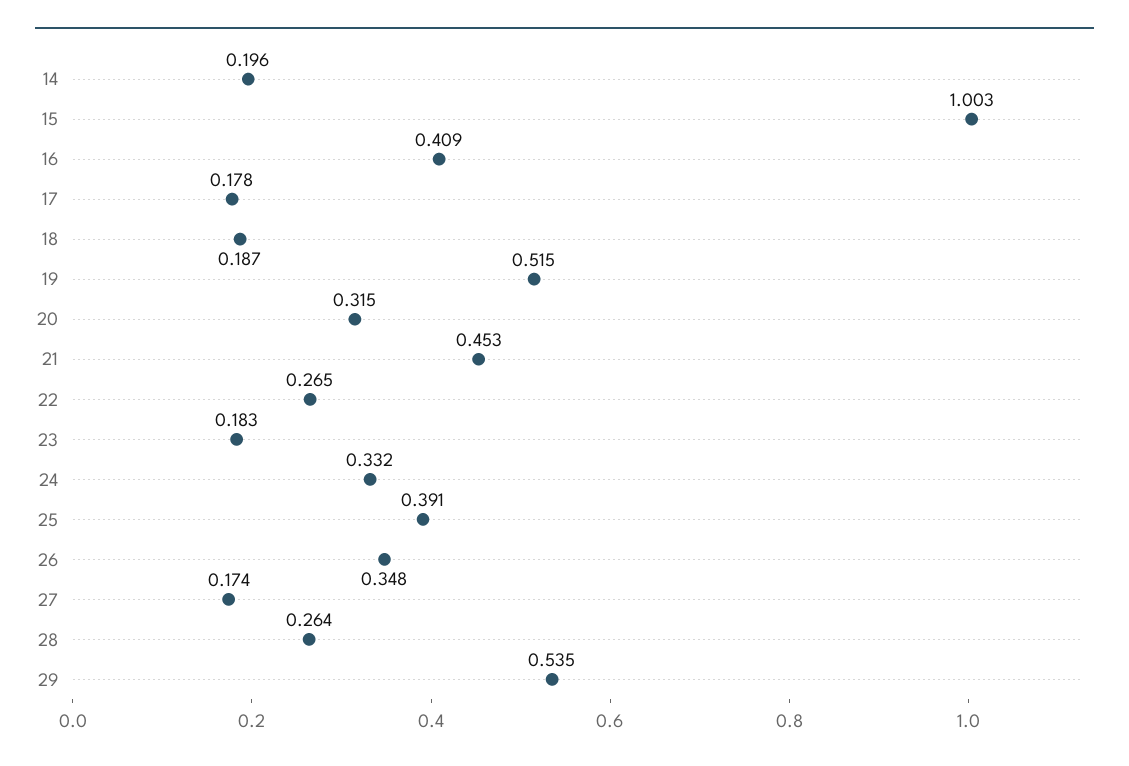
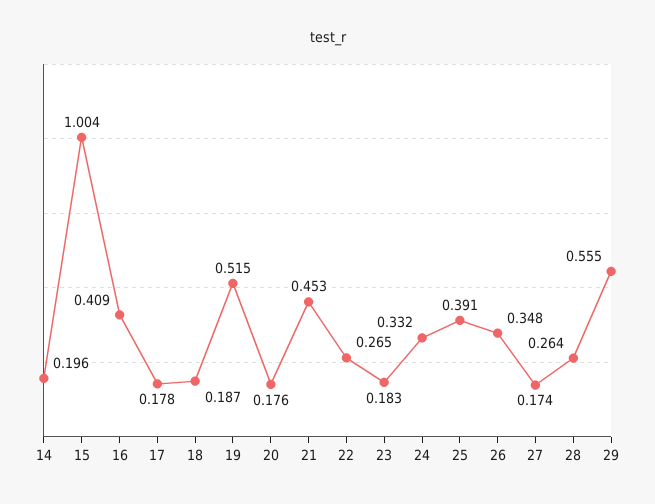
15: 1.003 -> 1.004
20: 0.315 -> 0.176
29: 0.535 -> 0.555

